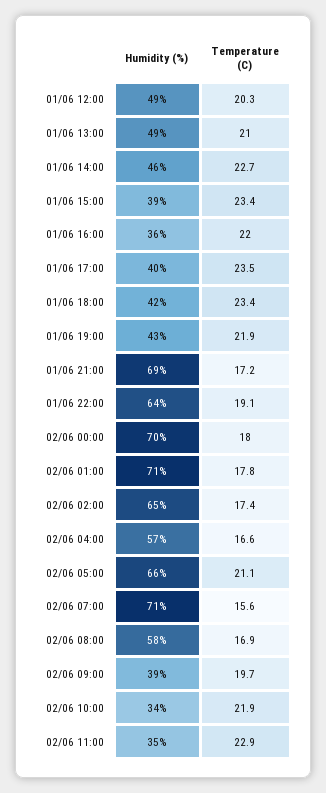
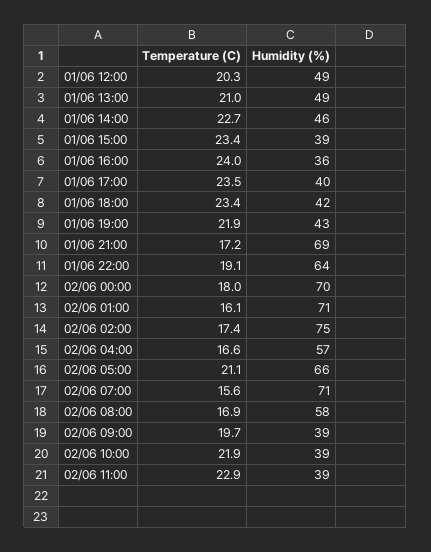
Temperature (C), 01/06 16:00: 22 -> 24
Temperature (C), 02/06 01:00: 17.8 -> 16.1
Humidity (%), 02/06 02:00: 65 -> 75
Humidity (%), 02/06 10:00: 34 -> 39
Humidity (%), 02/06 11:00: 35 -> 39

